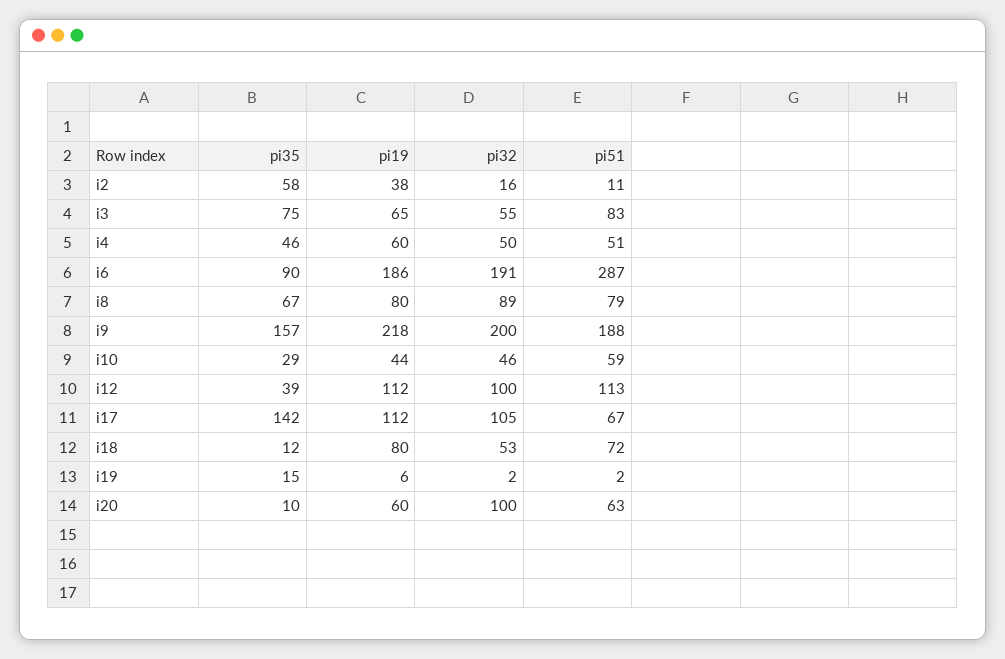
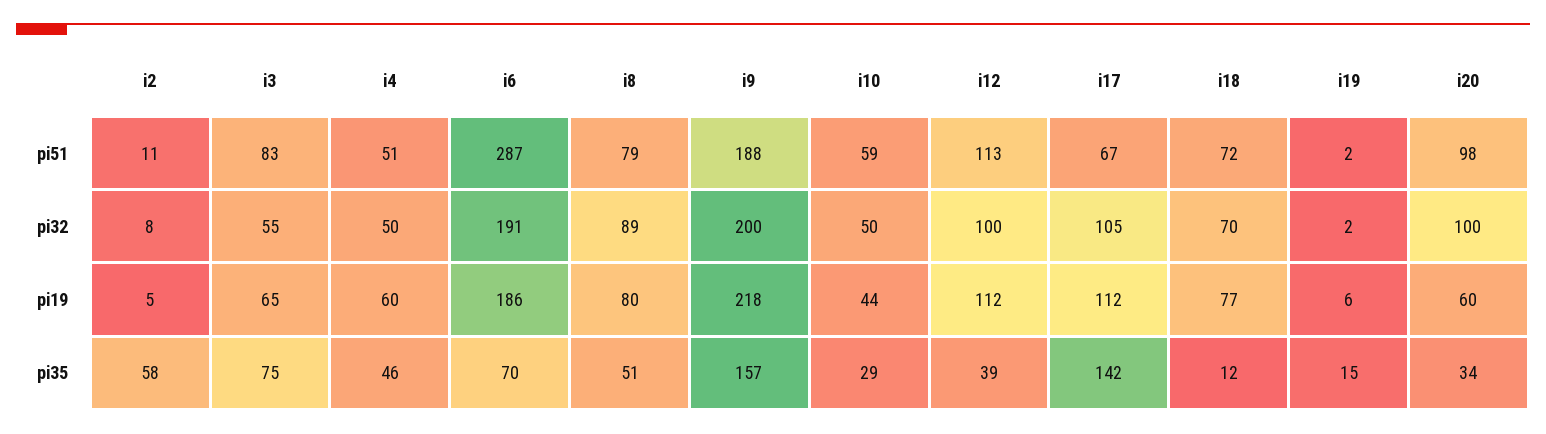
pi19, i2: 38 -> 5
pi32, i2: 16 -> 8
pi35, i6: 90 -> 70
pi35, i8: 67 -> 51
pi32, i10: 46 -> 50
pi19, i18: 80 -> 77
pi32, i18: 53 -> 70
pi35, i20: 10 -> 34
pi51, i20: 63 -> 98

